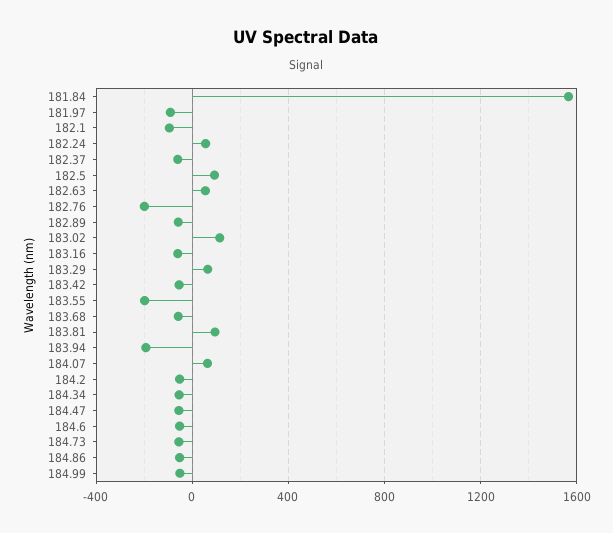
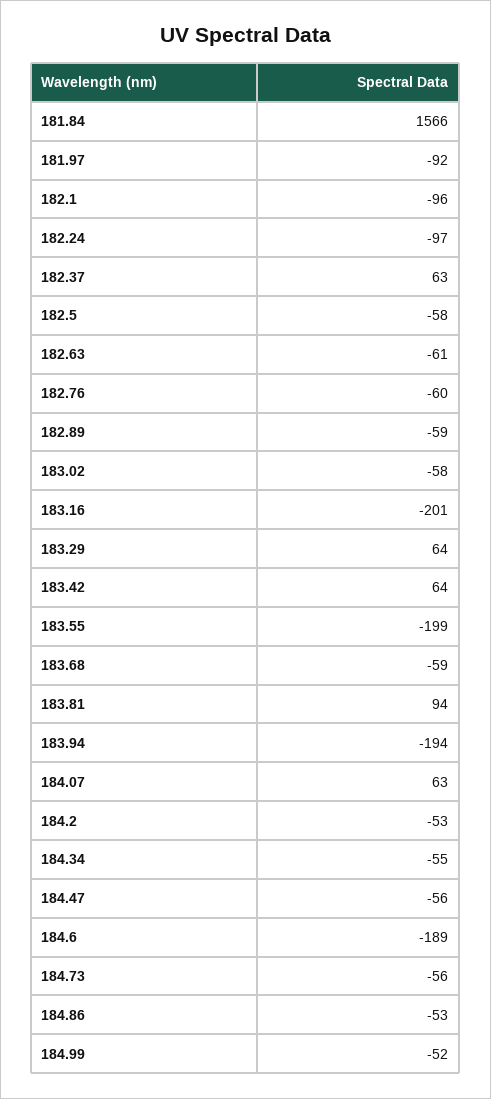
182.24: 50 -> -97
182.37: -50 -> 63
182.5: 100 -> -58
182.63: 50 -> -61
182.76: -200 -> -60
183.02: 100 -> -58
183.16: -50 -> -201
183.42: -50 -> 64
184.6: -50 -> -189

